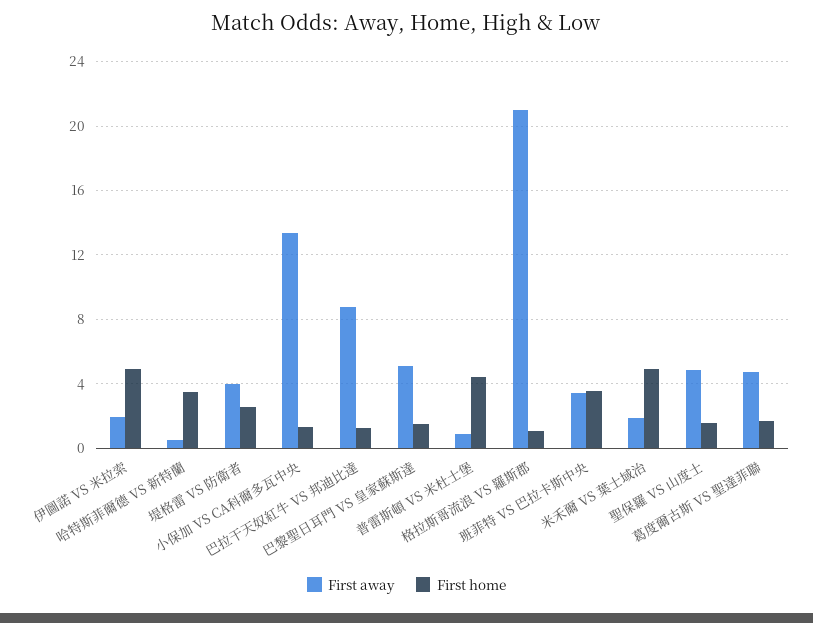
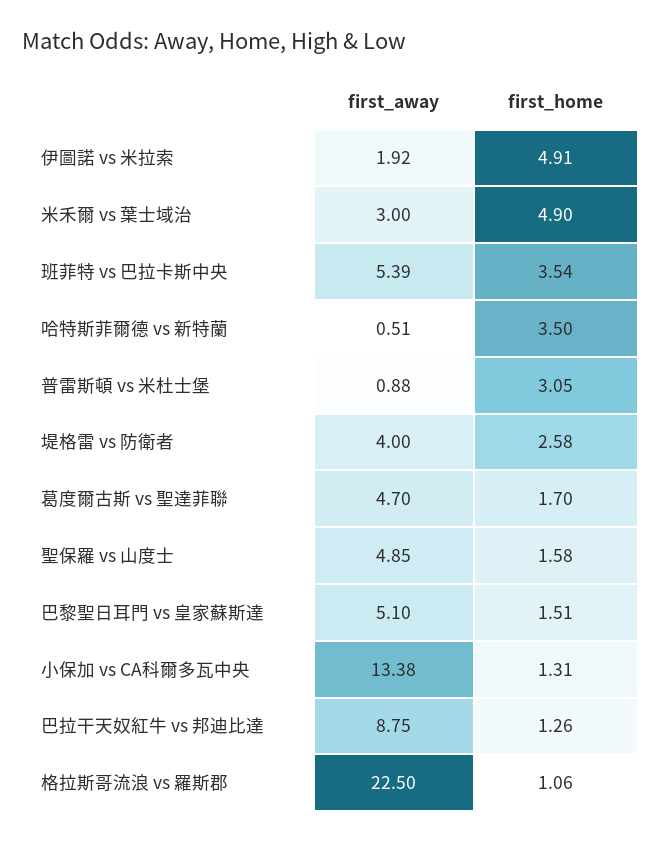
First home, 普雷斯頓 VS 米杜士堡: 4.5 -> 3.05
First away, 格拉斯哥流浪 VS 羅斯郡: 21 -> 22.5
First away, 班菲特 VS 巴拉卡斯中央: 3.5 -> 5.39
First away, 米禾爾 VS 葉士域治: 2 -> 3

